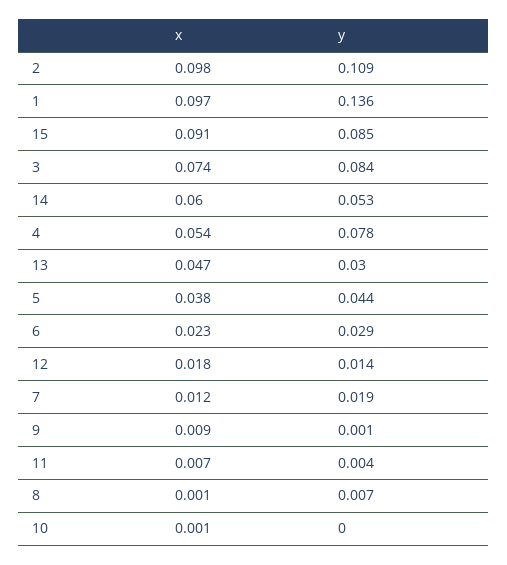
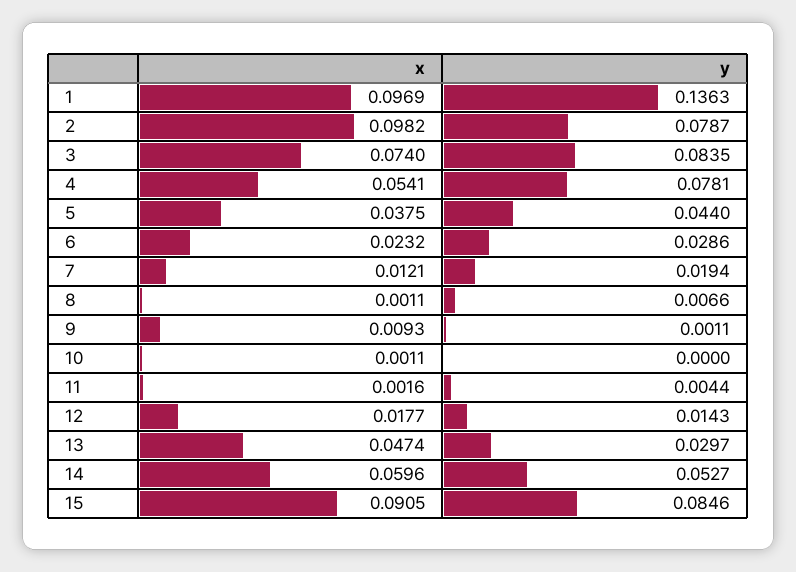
y, 2: 0.109 -> 0.0787
x, 11: 0.007 -> 0.0016

